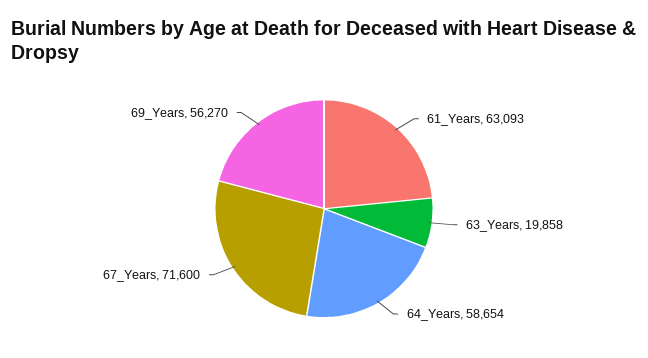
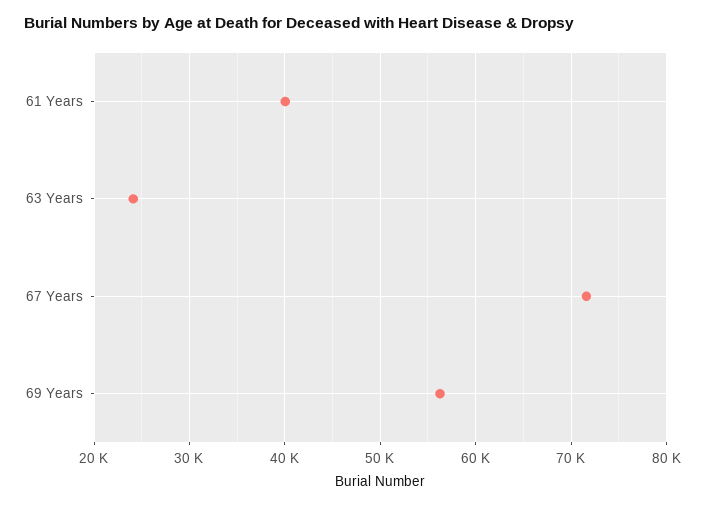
61_Years: 63093 -> 40000
63_Years: 19858 -> 24000
64_Years: 58654 -> none

